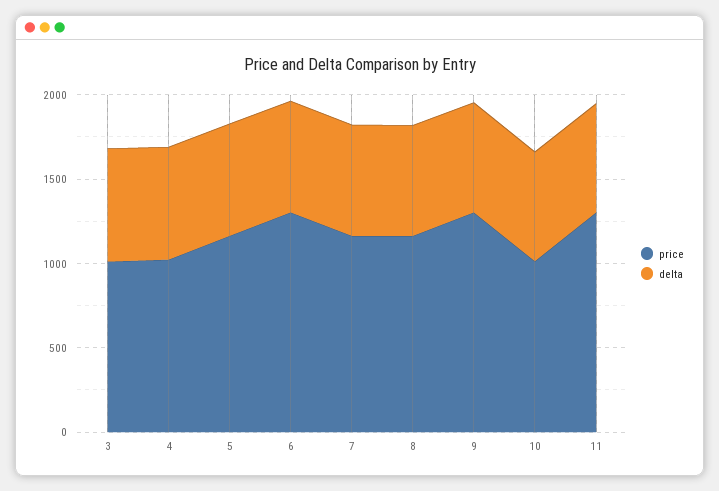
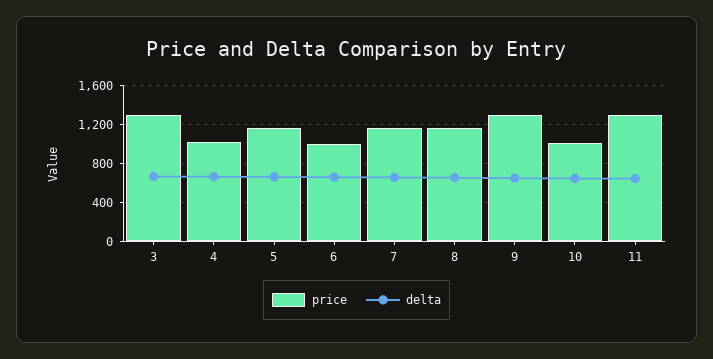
price, 3: 1000 -> 1300
price, 6: 1300 -> 1000

